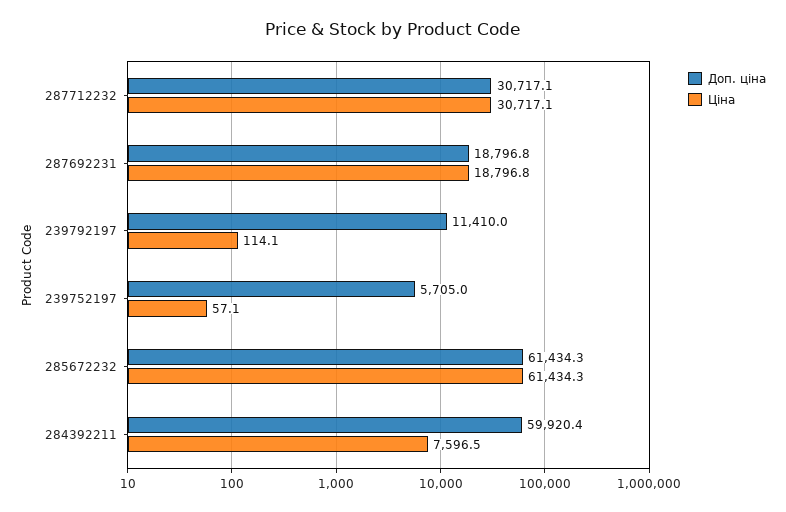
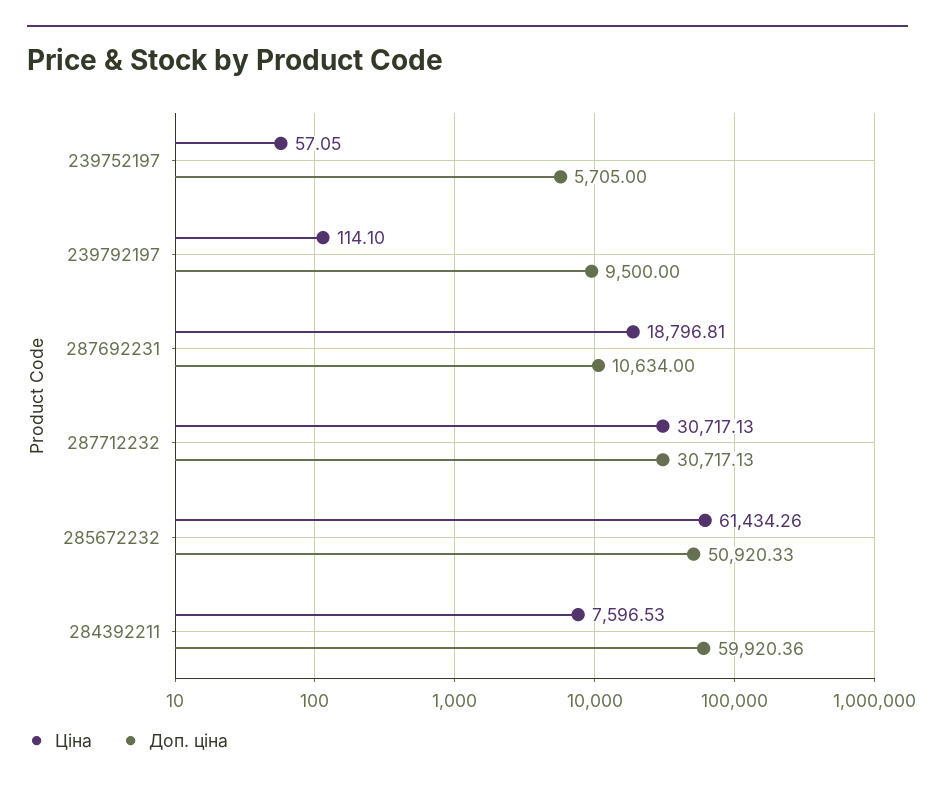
Доп. ціна, 287692231: 18796.8 -> 10634
Доп. ціна, 239792197: 11410 -> 9500
Доп. ціна, 285672232: 61434.3 -> 50920.33

